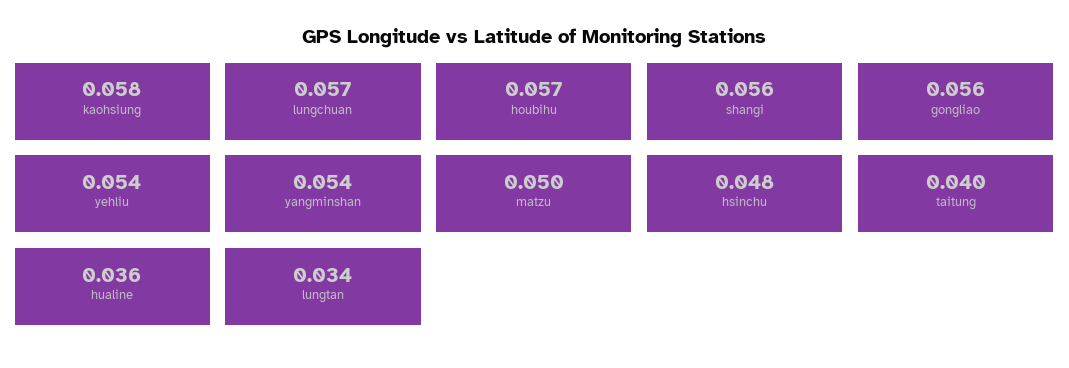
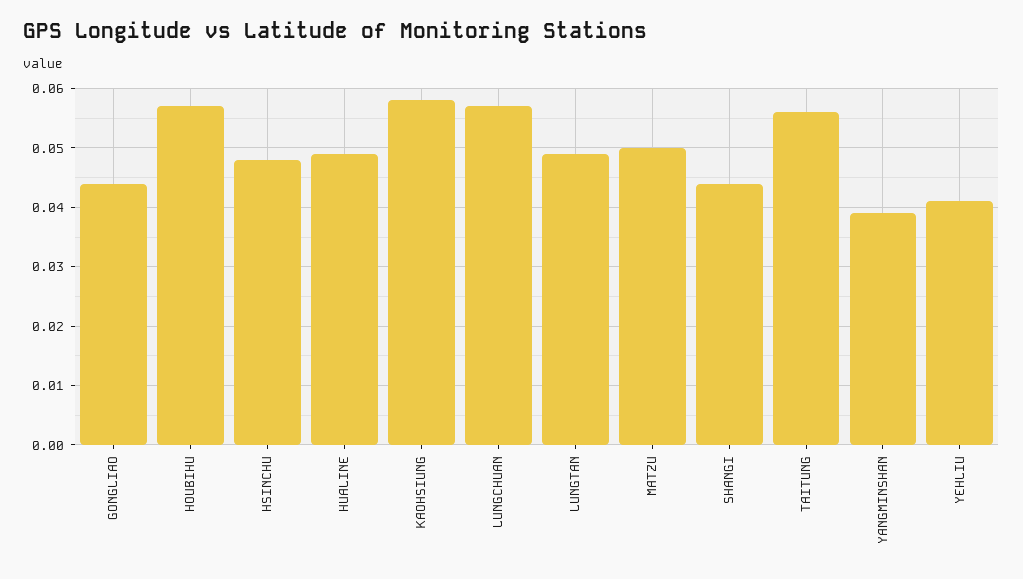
shangi: 0.056 -> 0.045
gongliao: 0.056 -> 0.045
yehliu: 0.054 -> 0.04
yangminshan: 0.054 -> 0.04
taitung: 0.04 -> 0.055
hualine: 0.036 -> 0.05
lungtan: 0.034 -> 0.05

